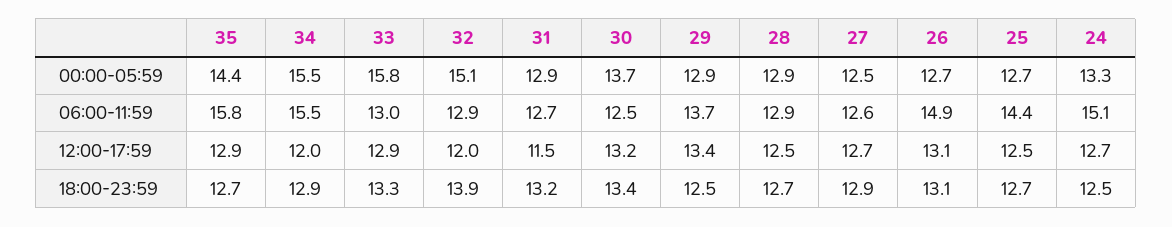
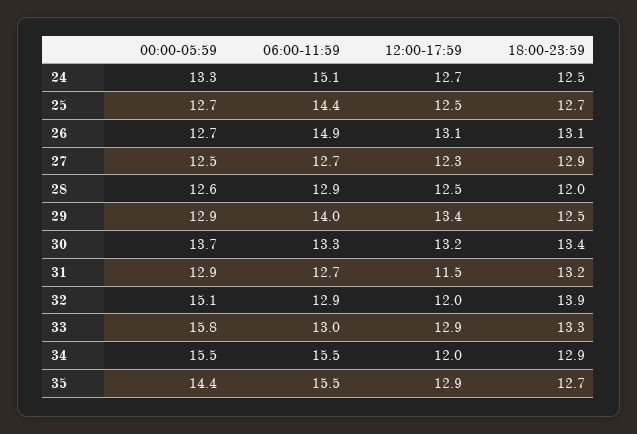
28, 00:00-05:59: 12.9 -> 12.6
35, 06:00-11:59: 15.8 -> 15.5
30, 06:00-11:59: 12.5 -> 13.3
29, 06:00-11:59: 13.7 -> 14
27, 06:00-11:59: 12.6 -> 12.7
27, 12:00-17:59: 12.7 -> 12.3
28, 18:00-23:59: 12.7 -> 12

